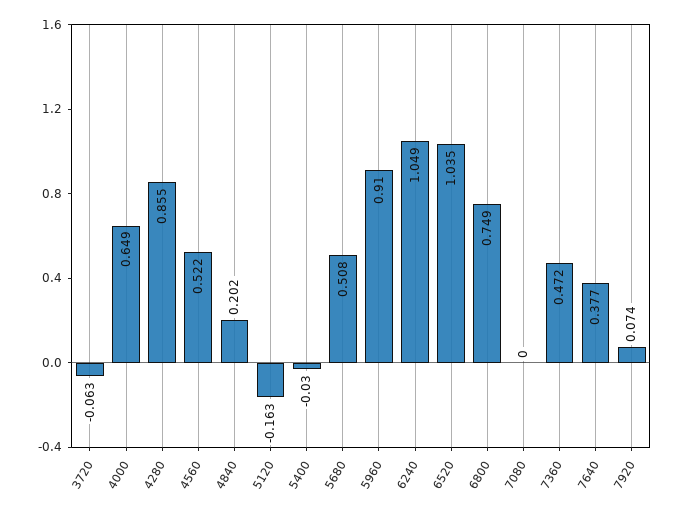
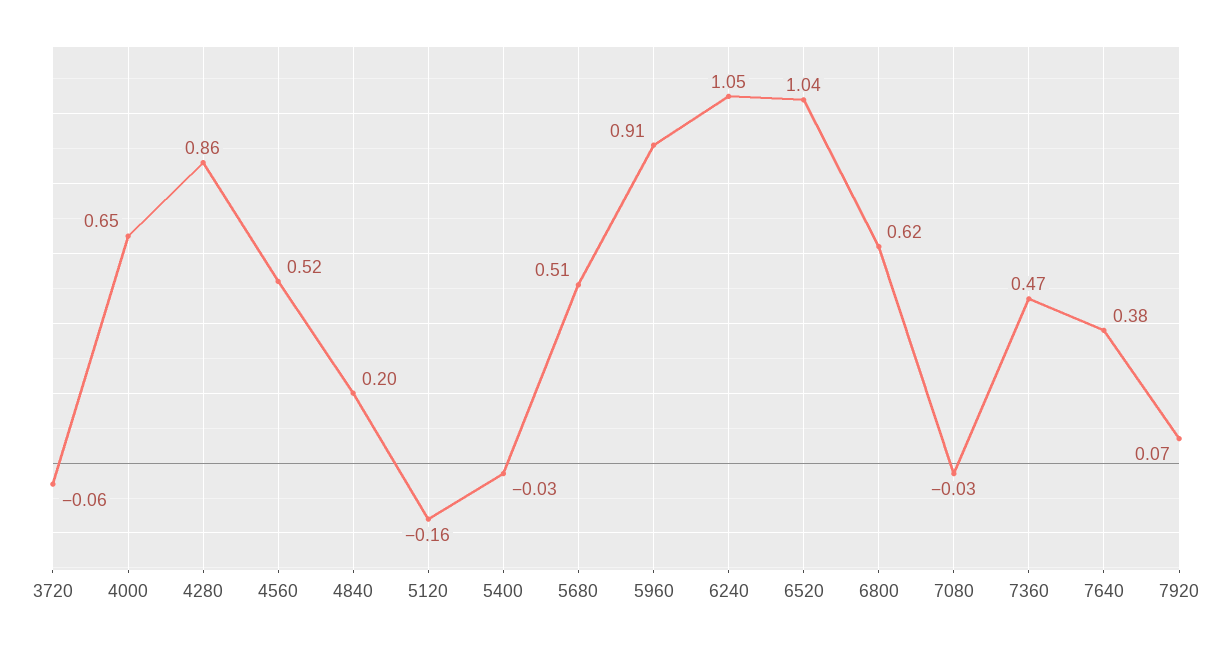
6800: 0.749 -> 0.62
7080: 0 -> -0.03

